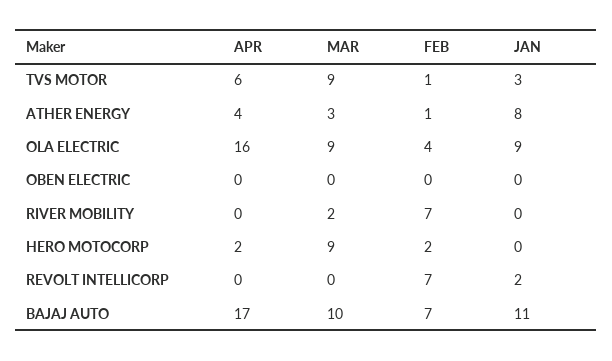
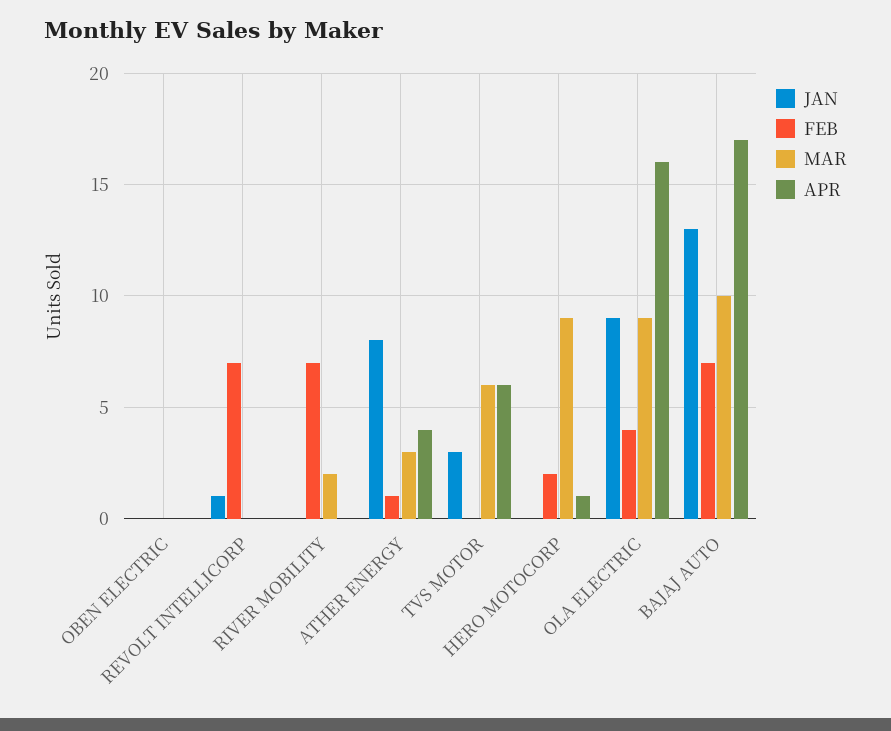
MAR, TVS MOTOR: 9 -> 6
FEB, TVS MOTOR: 1 -> 0
APR, HERO MOTOCORP: 2 -> 1
JAN, REVOLT INTELLICORP: 2 -> 1
JAN, BAJAJ AUTO: 11 -> 13

